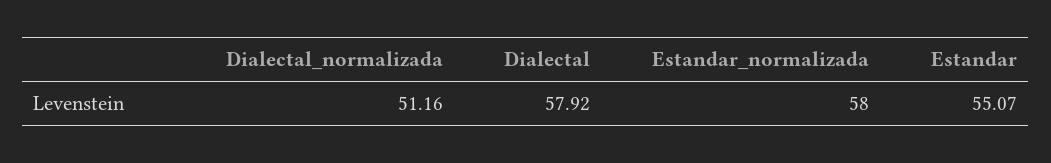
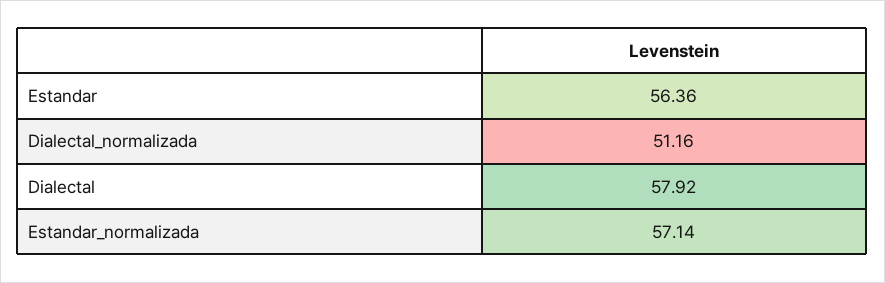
Estandar_normalizada: 58 -> 57.14
Estandar: 55.07 -> 56.36

